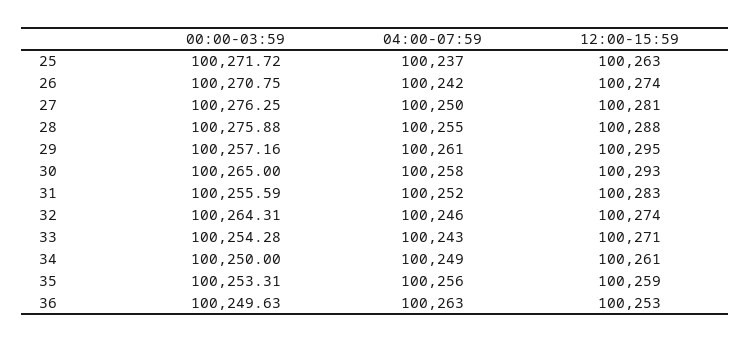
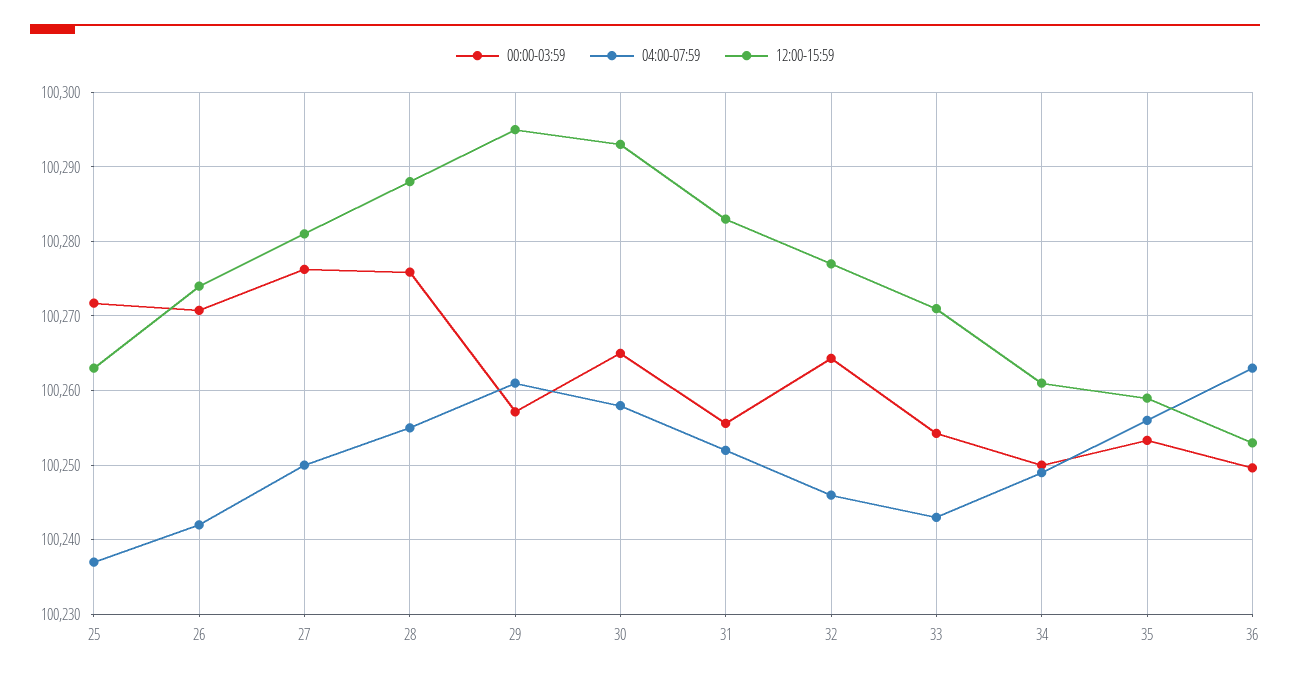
12:00-15:59, 32: 100274 -> 100277

